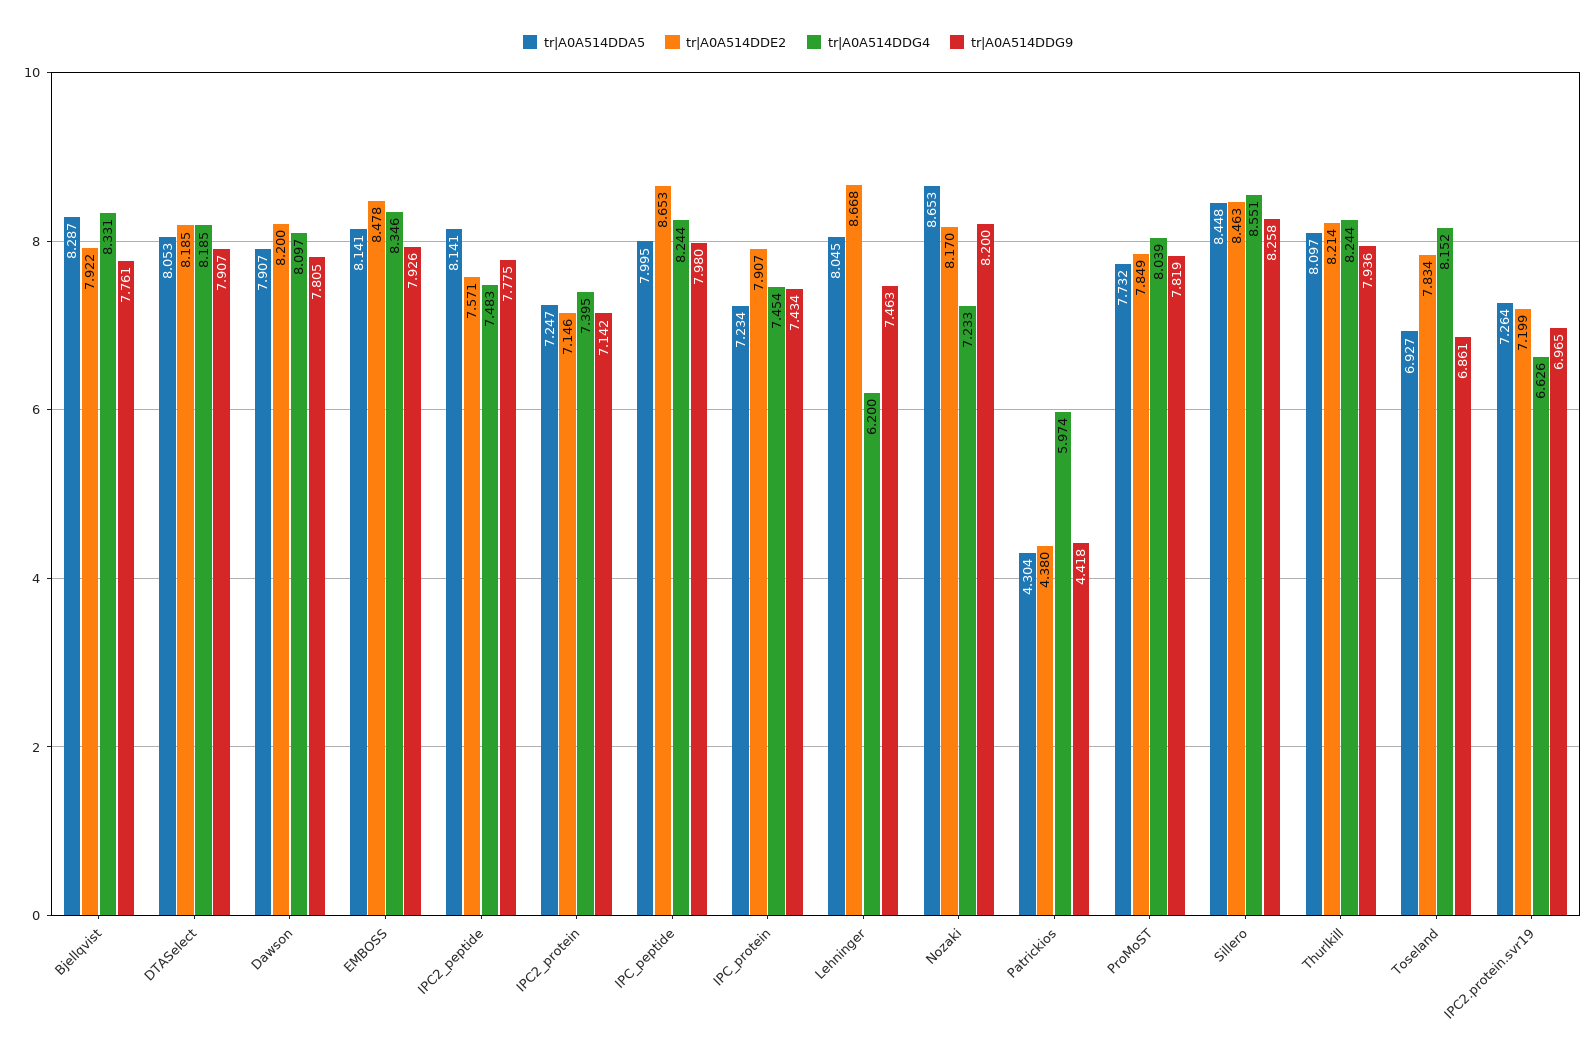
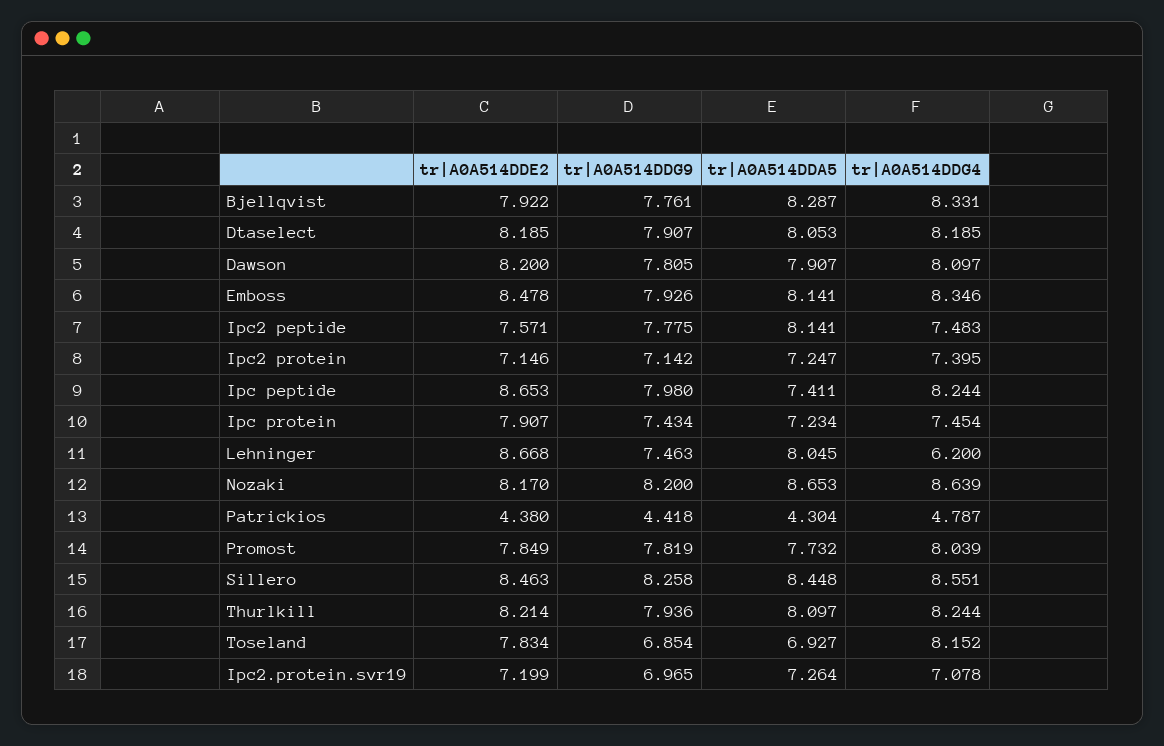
tr|A0A514DDA5, IPC_peptide: 7.995 -> 7.411
tr|A0A514DDG4, Nozaki: 7.233 -> 8.639
tr|A0A514DDG4, Patrickios: 5.974 -> 4.787
tr|A0A514DDG9, Toseland: 6.861 -> 6.854
tr|A0A514DDG4, IPC2.protein.svr19: 6.626 -> 7.078

